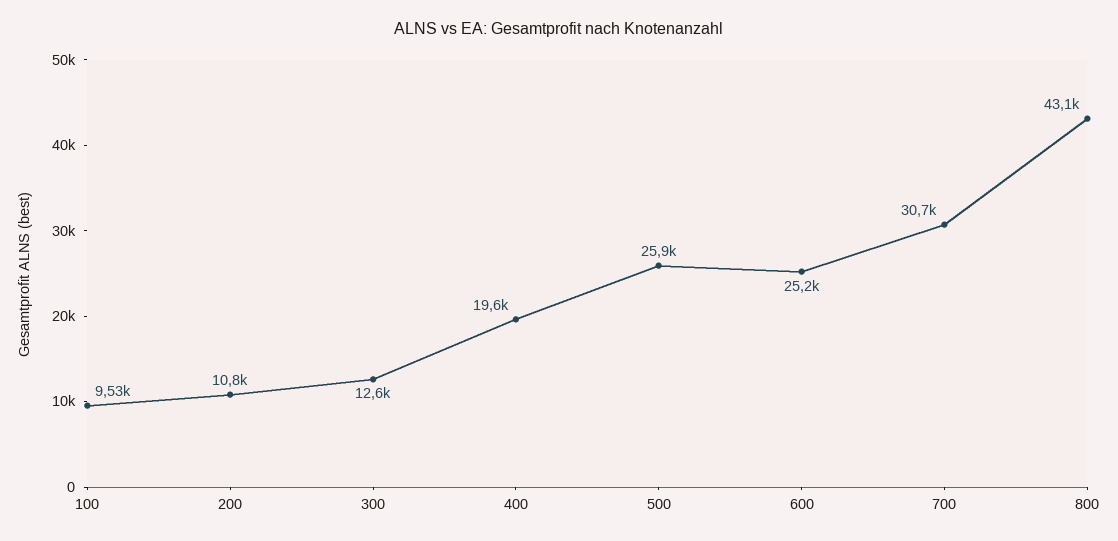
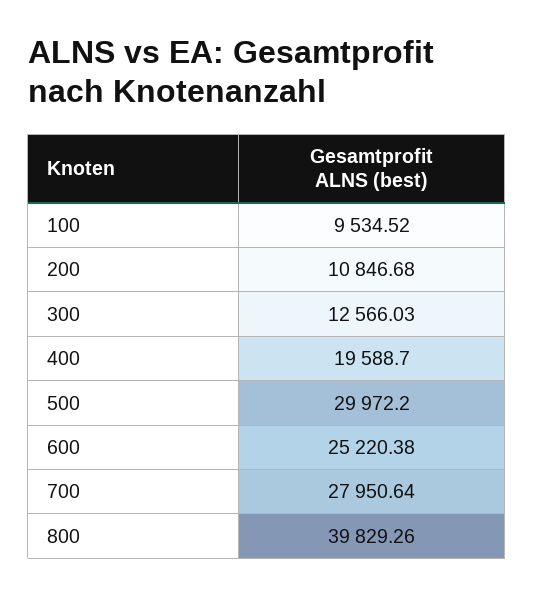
500: 25900 -> 29972.2
700: 30700 -> 27950.64
800: 43100 -> 39829.26

